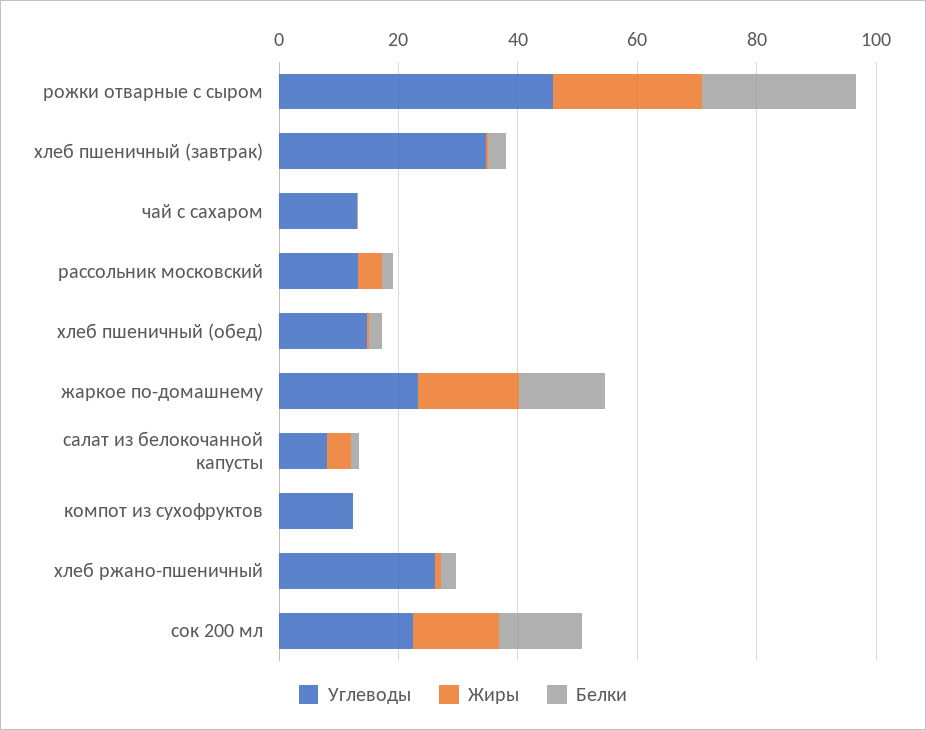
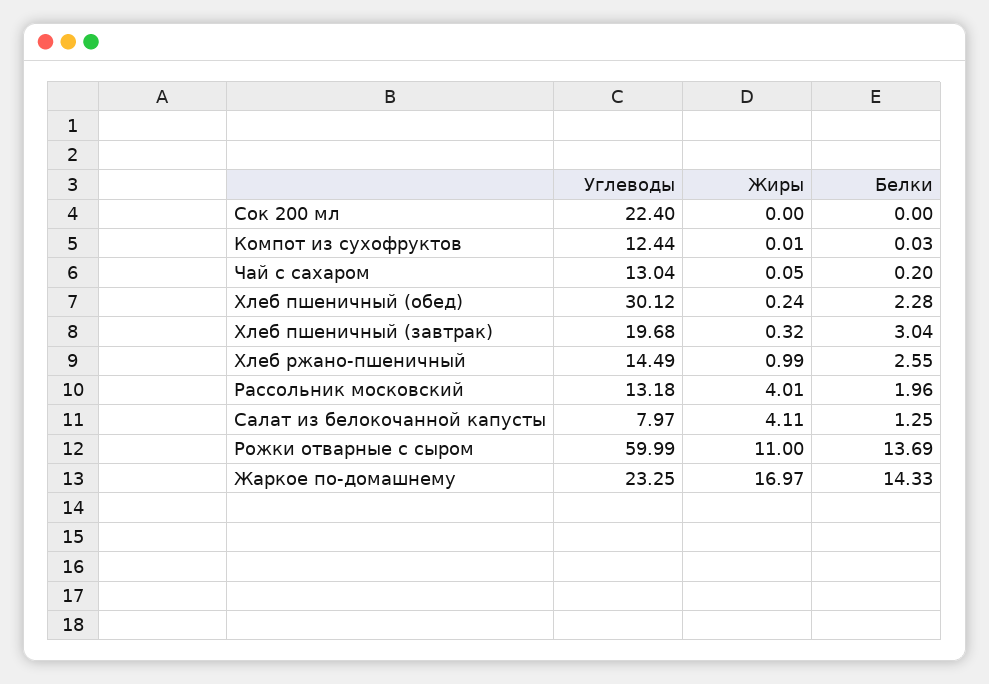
Углеводы, рожки отварные с сыром: 45 -> 59.99
Жиры, рожки отварные с сыром: 25 -> 11
Белки, рожки отварные с сыром: 25 -> 13.69
Углеводы, хлеб пшеничный (завтрак): 35 -> 19.68
Углеводы, хлеб пшеничный (обед): 15 -> 30.12
Углеводы, хлеб ржано-пшеничный: 25 -> 14.49
Жиры, сок 200 мл: 15 -> 0
Белки, сок 200 мл: 15 -> 0

